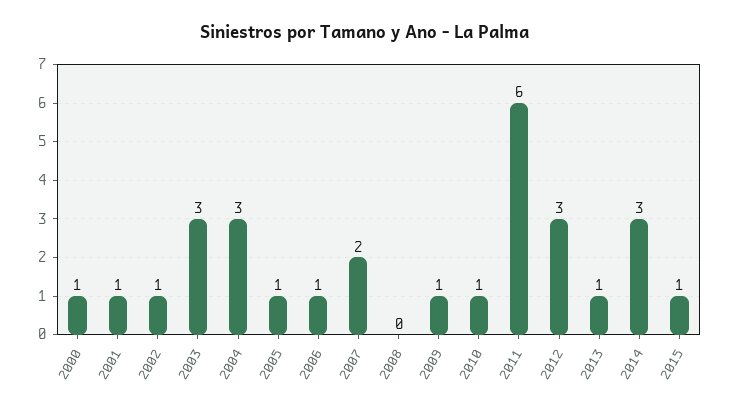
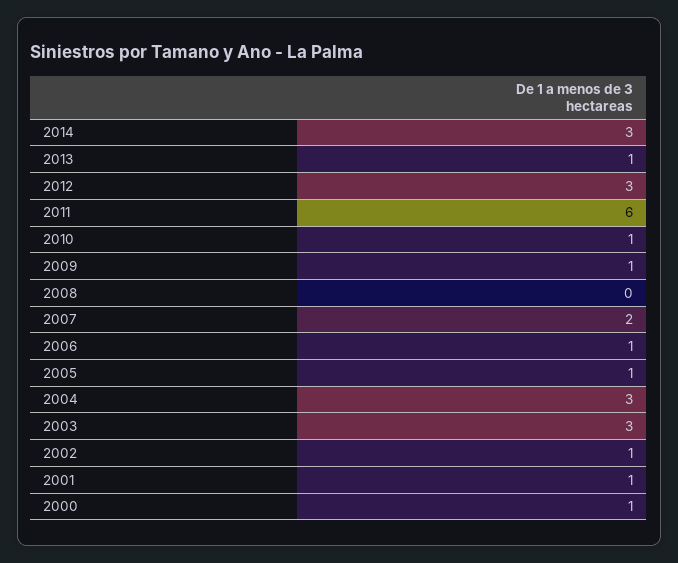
2015: 1 -> none

